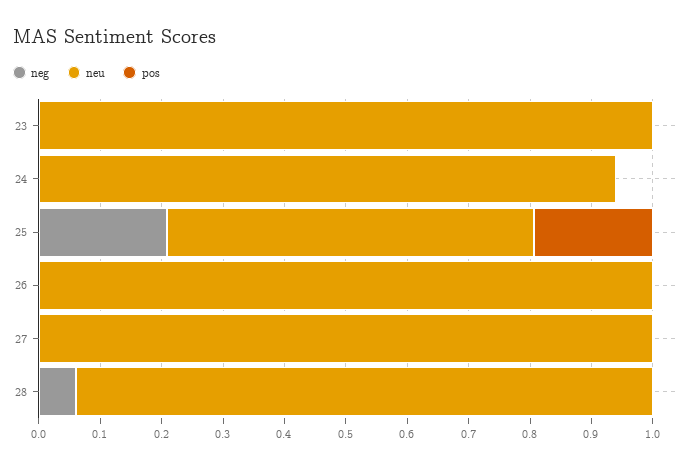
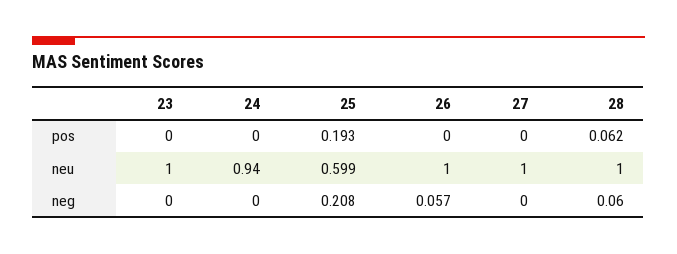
neg, 26: 0 -> 0.057
neu, 28: 0.94 -> 1
pos, 28: 0 -> 0.062

